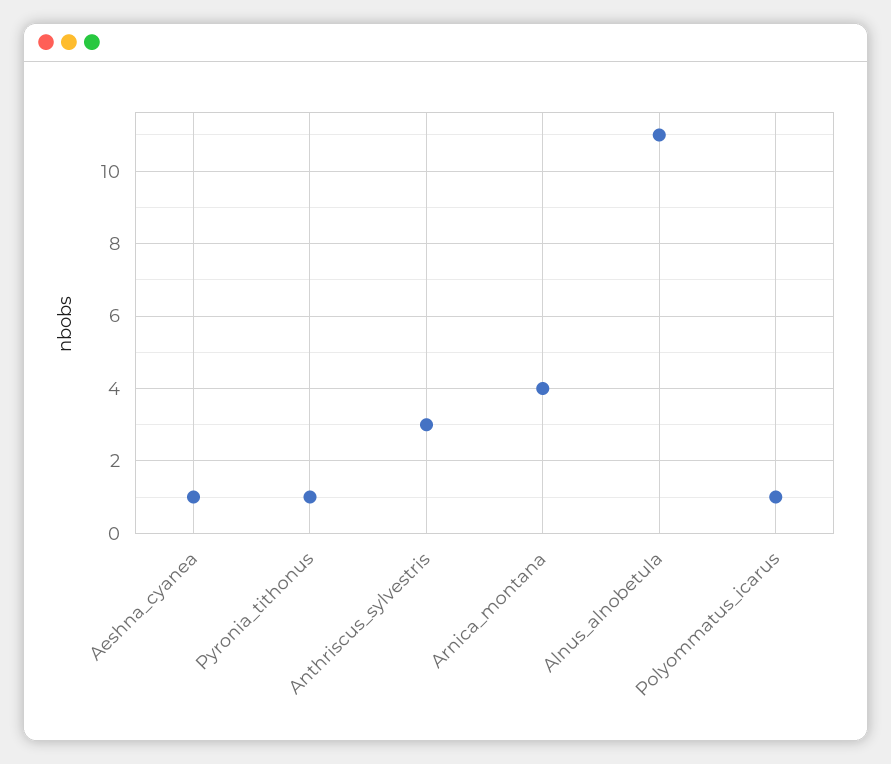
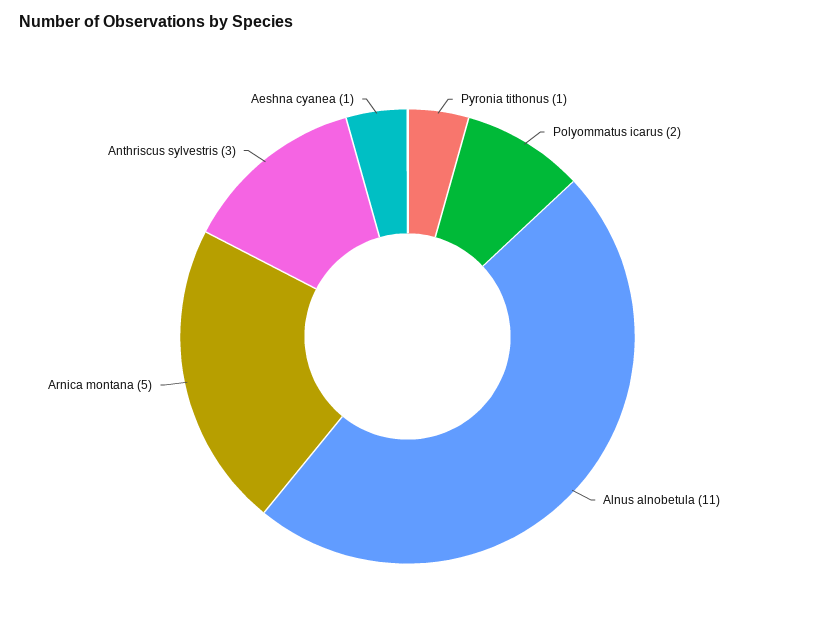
Arnica_montana: 4 -> 5
Polyommatus_icarus: 1 -> 2

